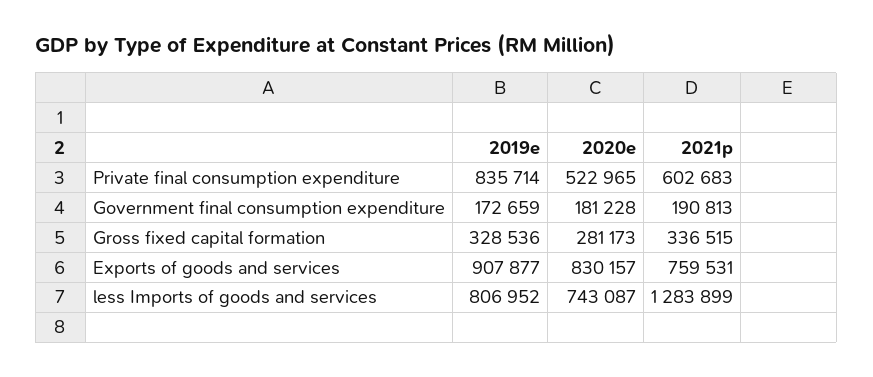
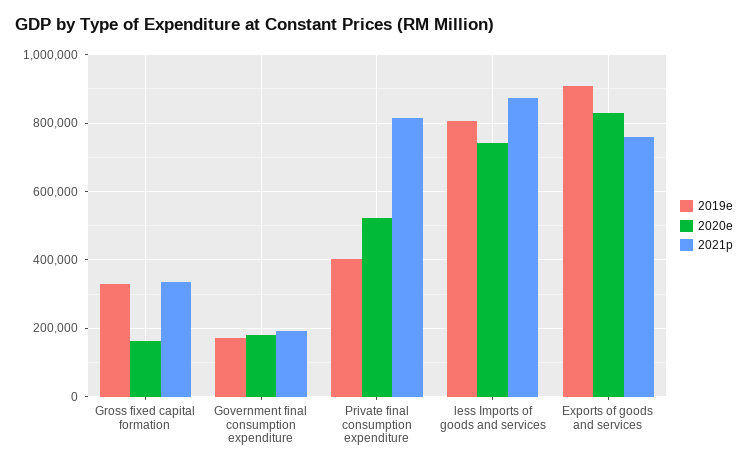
2019e, Private final consumption expenditure: 835714 -> 400000
2021p, Private final consumption expenditure: 602683 -> 820000
2020e, Gross fixed capital formation: 281173 -> 160000
2021p, less Imports of goods and services: 1283899 -> 880000

